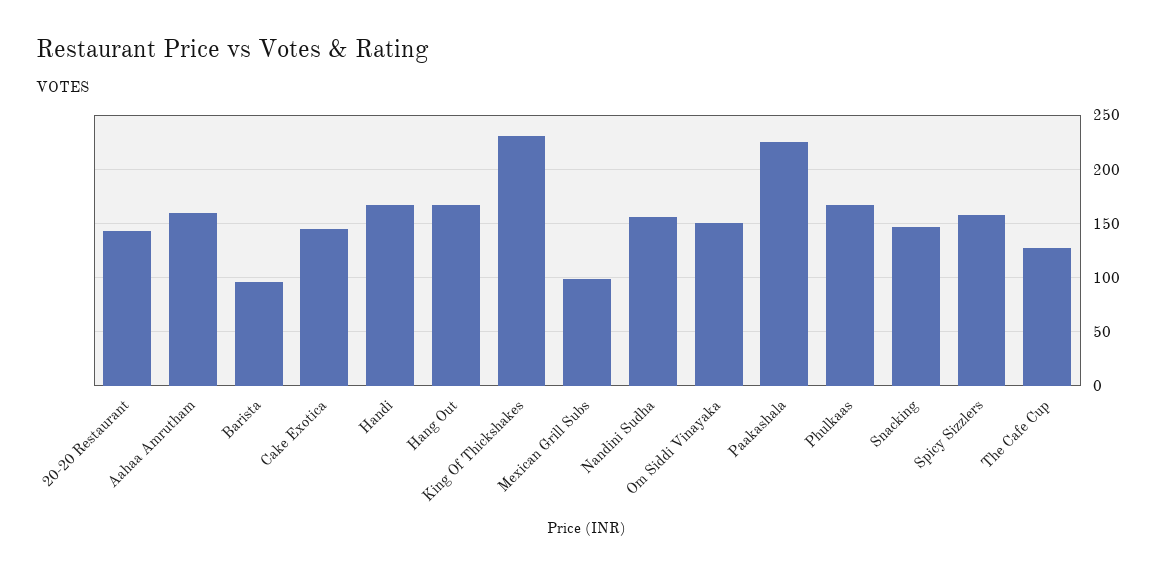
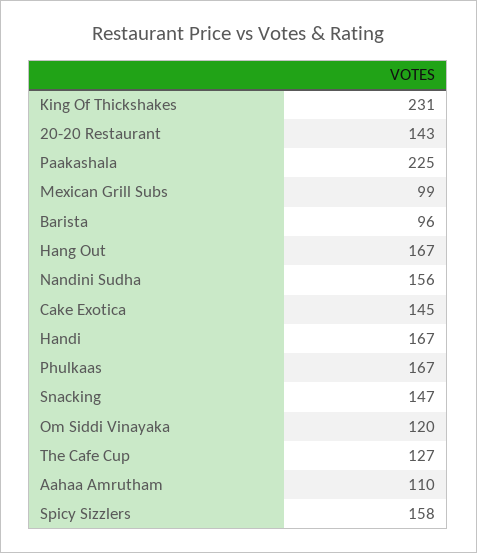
Aahaa Amrutham: 160 -> 110
Om Siddi Vinayaka: 150 -> 120

